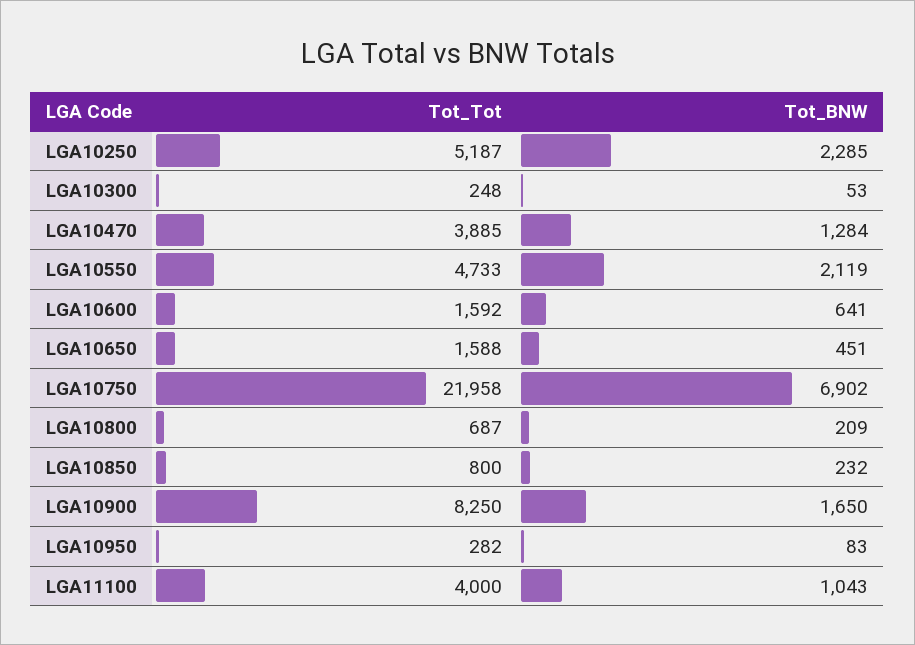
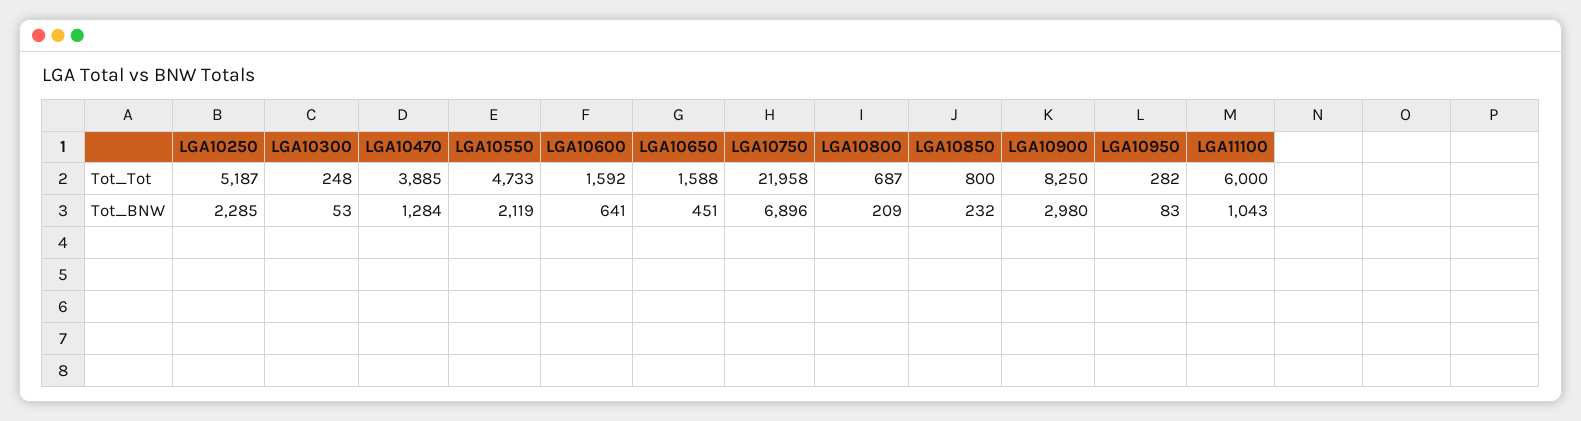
Tot_BNW, LGA10750: 6902 -> 6896
Tot_BNW, LGA10900: 1650 -> 2980
Tot_Tot, LGA11100: 4000 -> 6000

